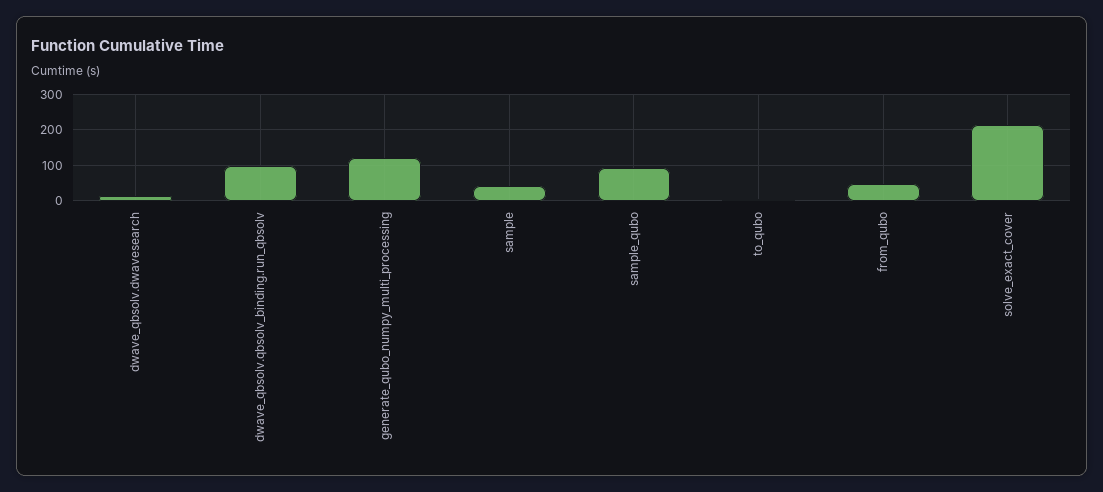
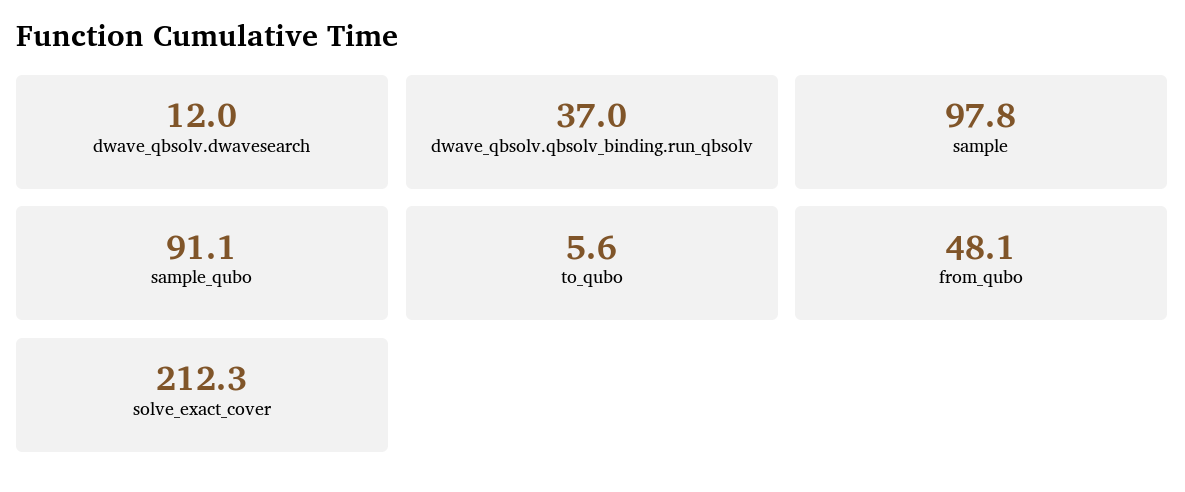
dwave_qbsolv.qbsolv_binding.run_qbsolv: 100 -> 37
generate_qubo_numpy_multi_processing: 120 -> none
sample: 40 -> 97.8

